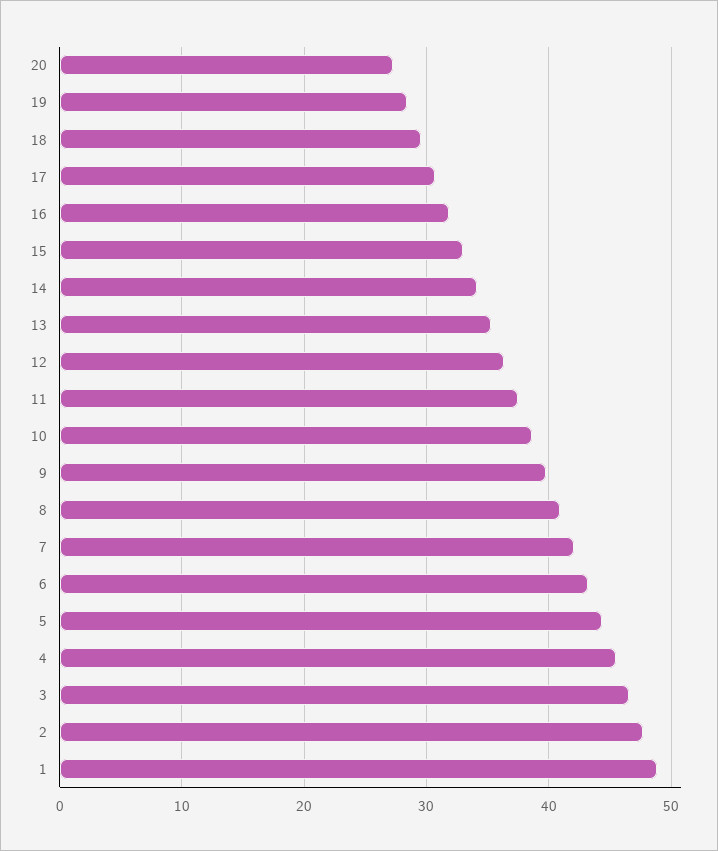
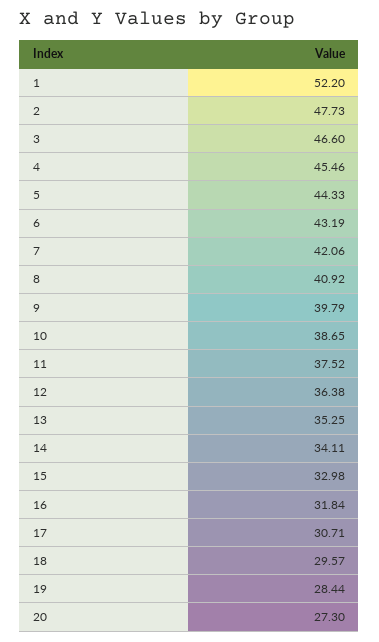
1: 49 -> 52.2

